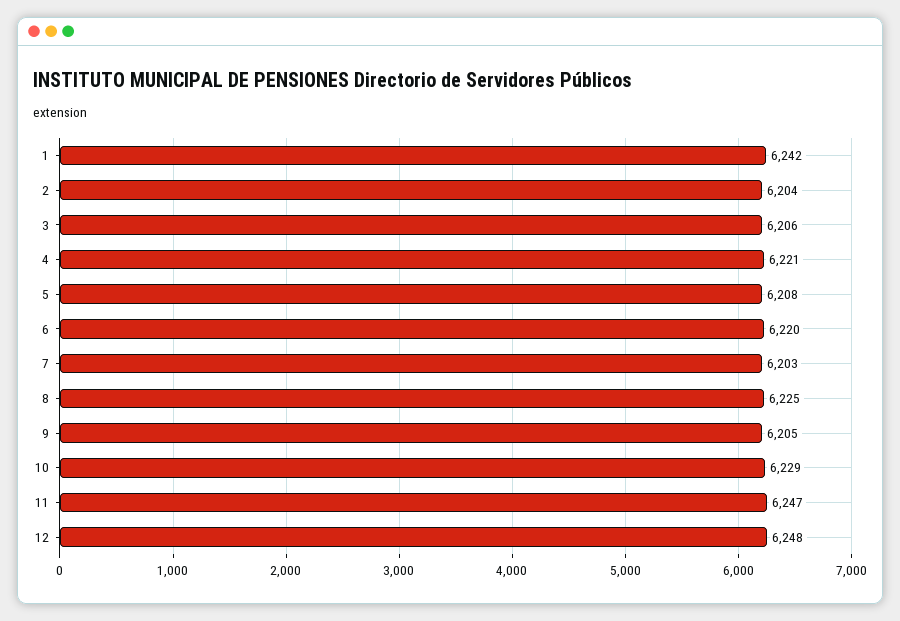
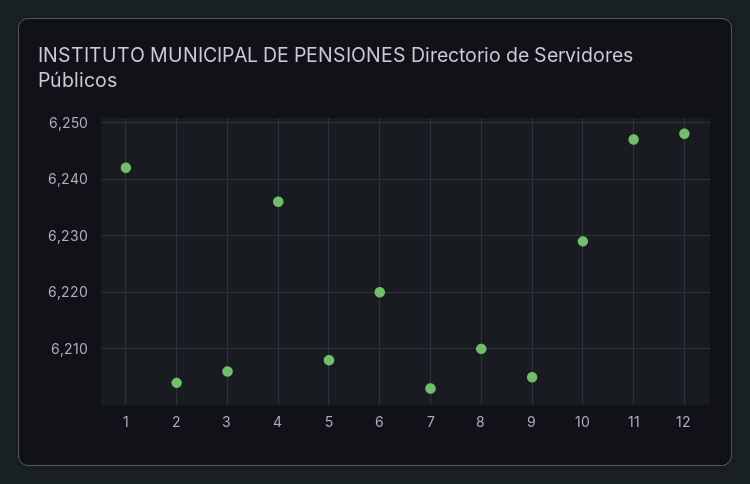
4: 6221 -> 6235
8: 6225 -> 6210

